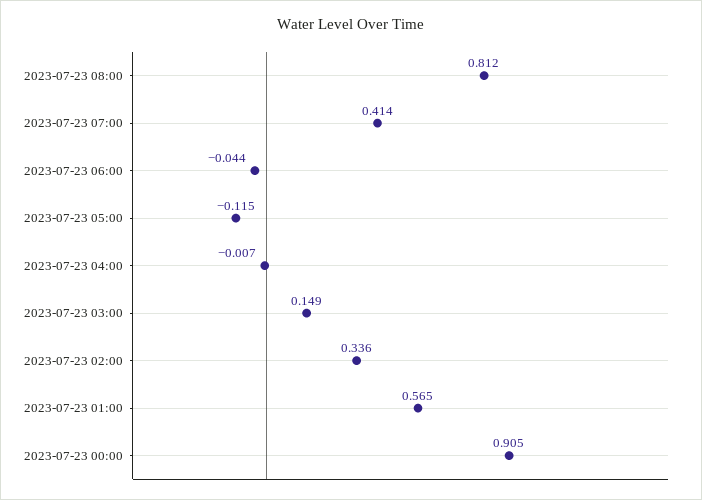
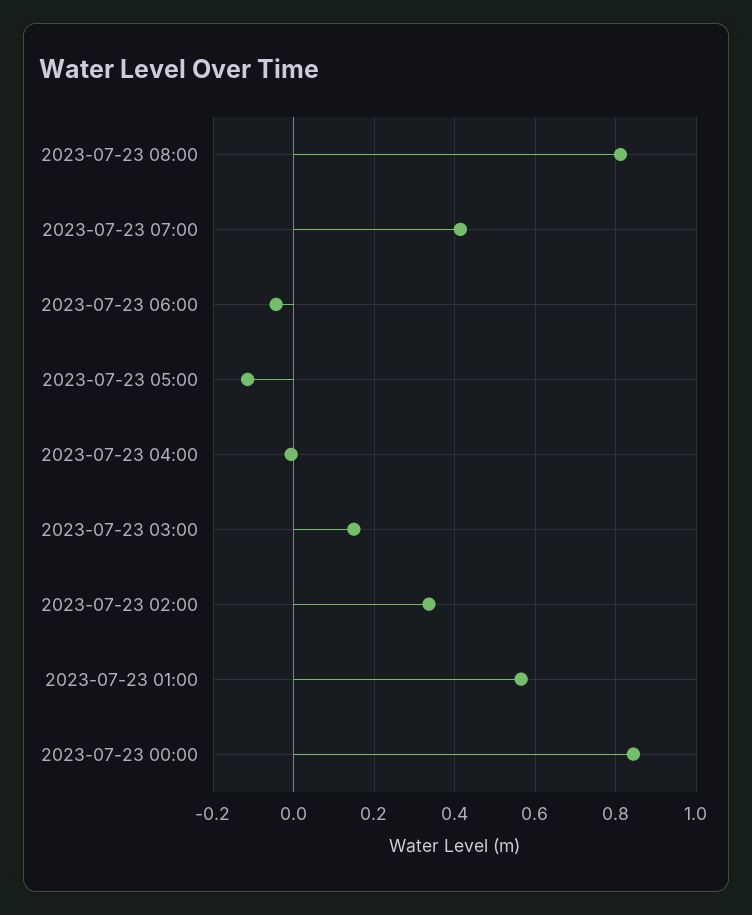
2023-07-23 00:00: 0.905 -> 0.84

